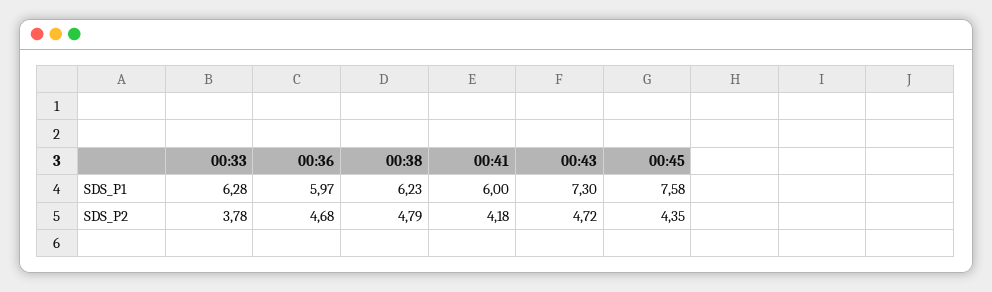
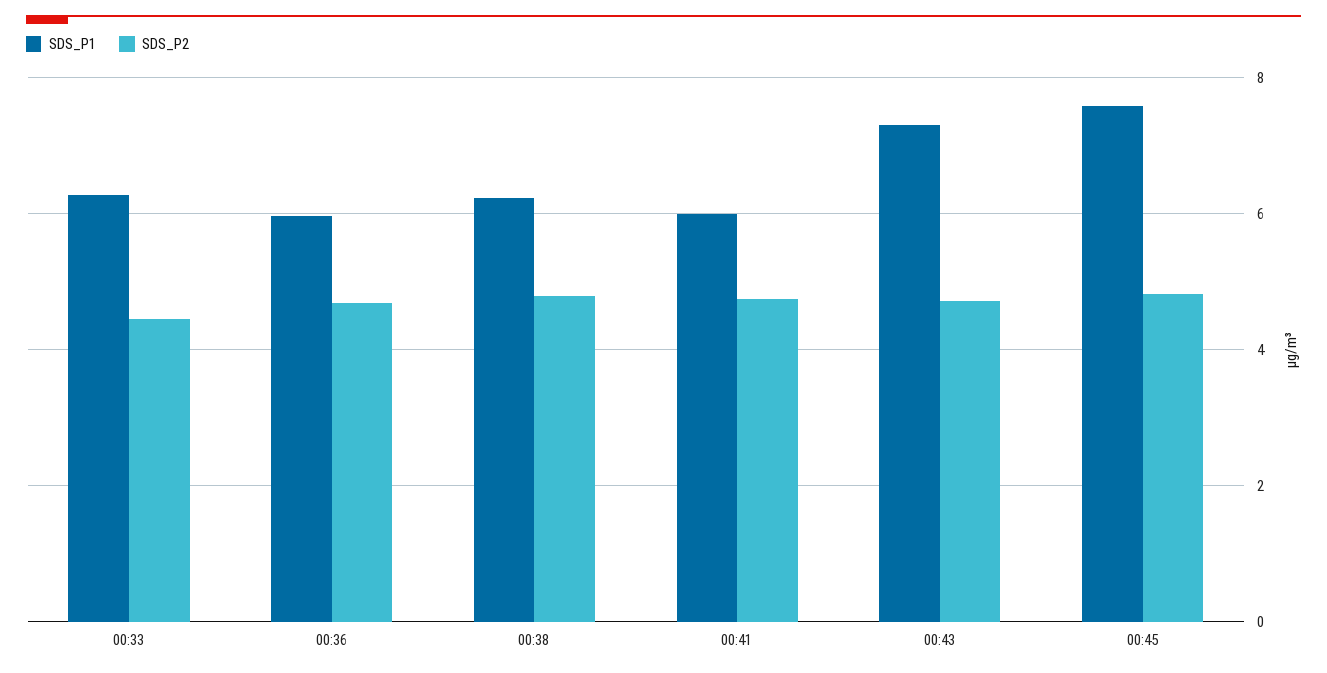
SDS_P2, 00:33: 3.78 -> 4.4
SDS_P2, 00:41: 4.18 -> 4.8
SDS_P2, 00:45: 4.35 -> 4.8

